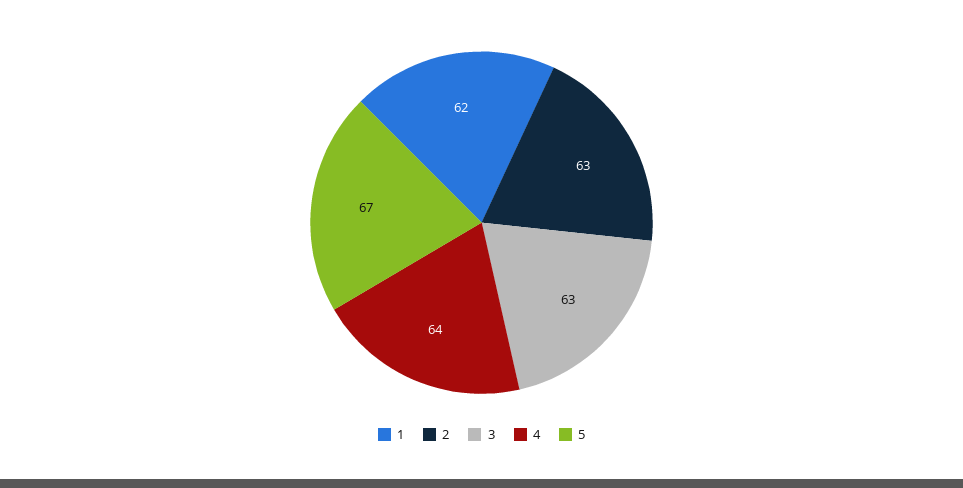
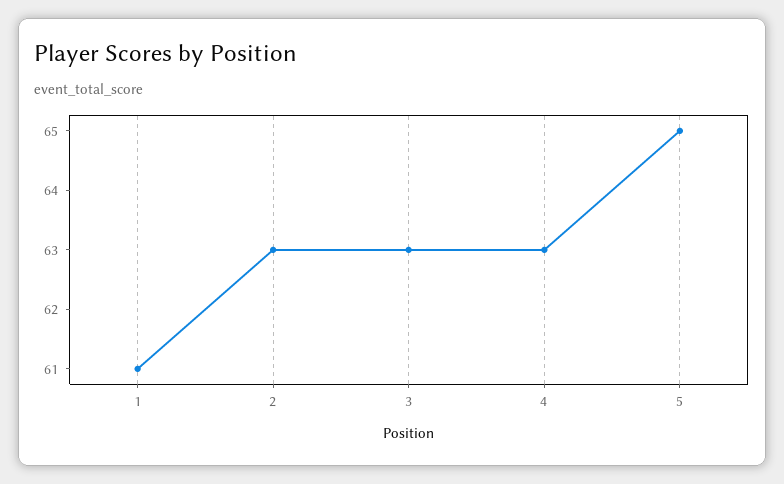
1: 62 -> 61
4: 64 -> 63
5: 67 -> 65

